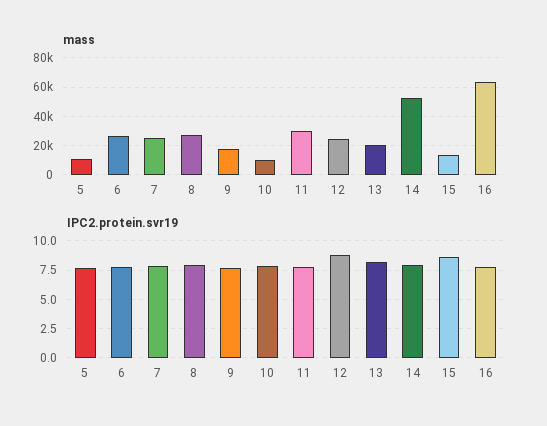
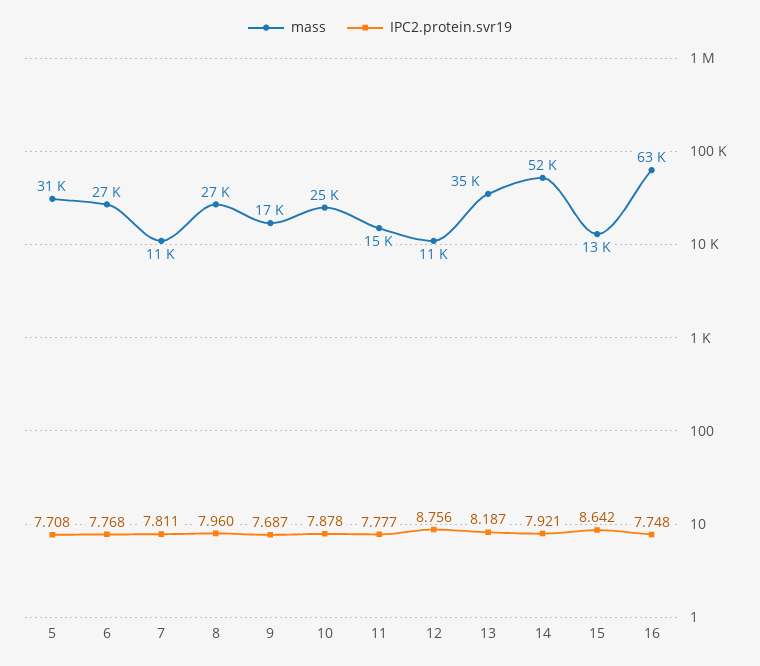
mass, 5: 10000 -> 31000
mass, 7: 25000 -> 11000
mass, 10: 10000 -> 25000
mass, 11: 30000 -> 15000
mass, 12: 25000 -> 11000
mass, 13: 20000 -> 35000

